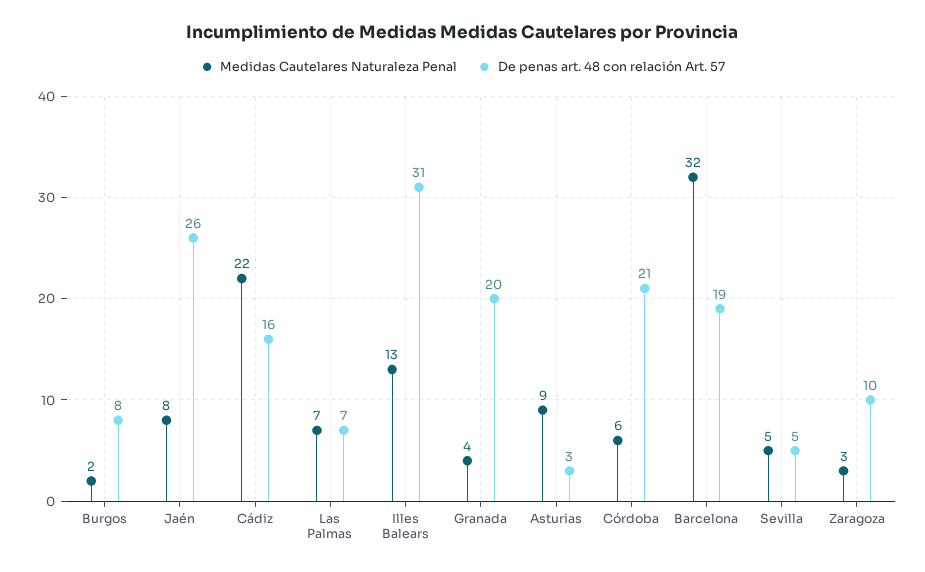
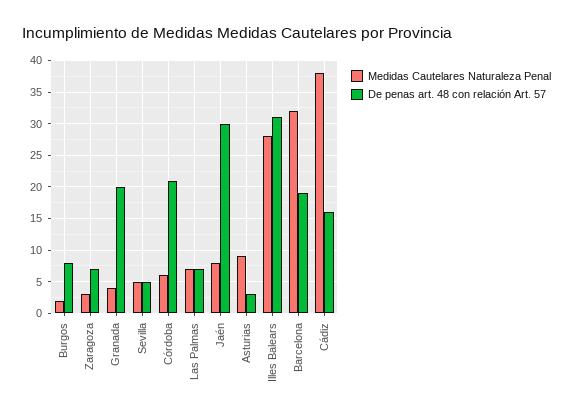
De penas art. 48 con relación Art. 57, Jaén: 26 -> 30
Medidas Cautelares Naturaleza Penal, Cádiz: 22 -> 38
Medidas Cautelares Naturaleza Penal, Illes Balears: 13 -> 28
De penas art. 48 con relación Art. 57, Zaragoza: 10 -> 7

